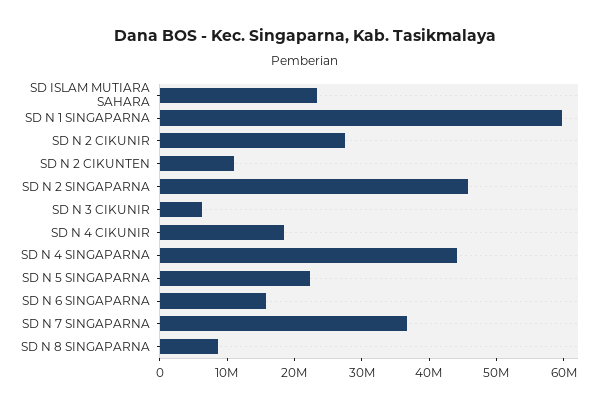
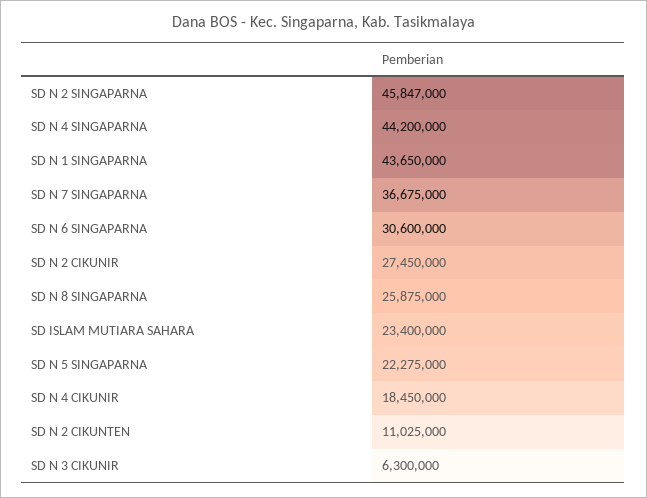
SD N 1 SINGAPARNA: 60000000 -> 43650000
SD N 6 SINGAPARNA: 16000000 -> 30600000
SD N 8 SINGAPARNA: 8000000 -> 25875000

